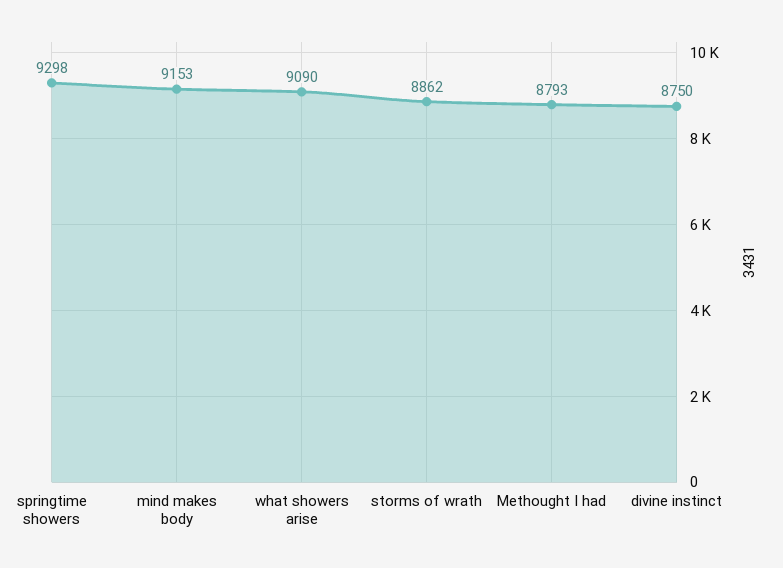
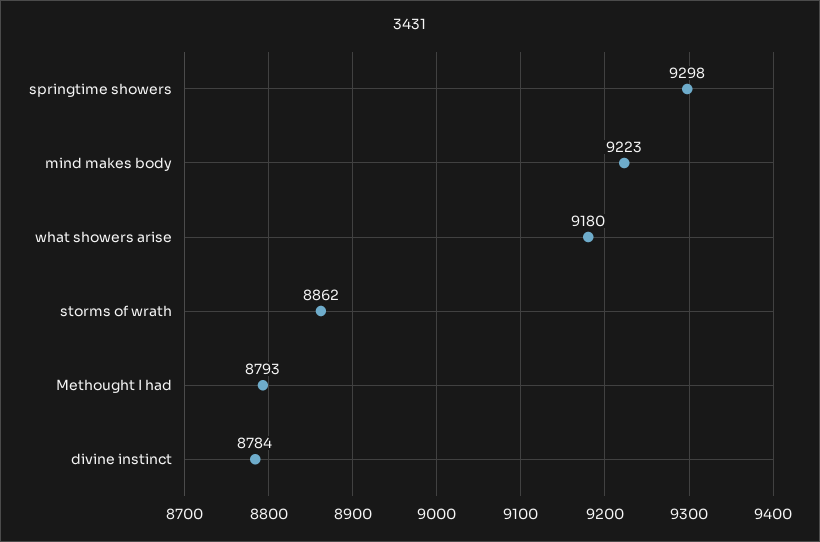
mind makes body: 9153 -> 9223
what showers arise: 9090 -> 9180
divine instinct: 8750 -> 8784

